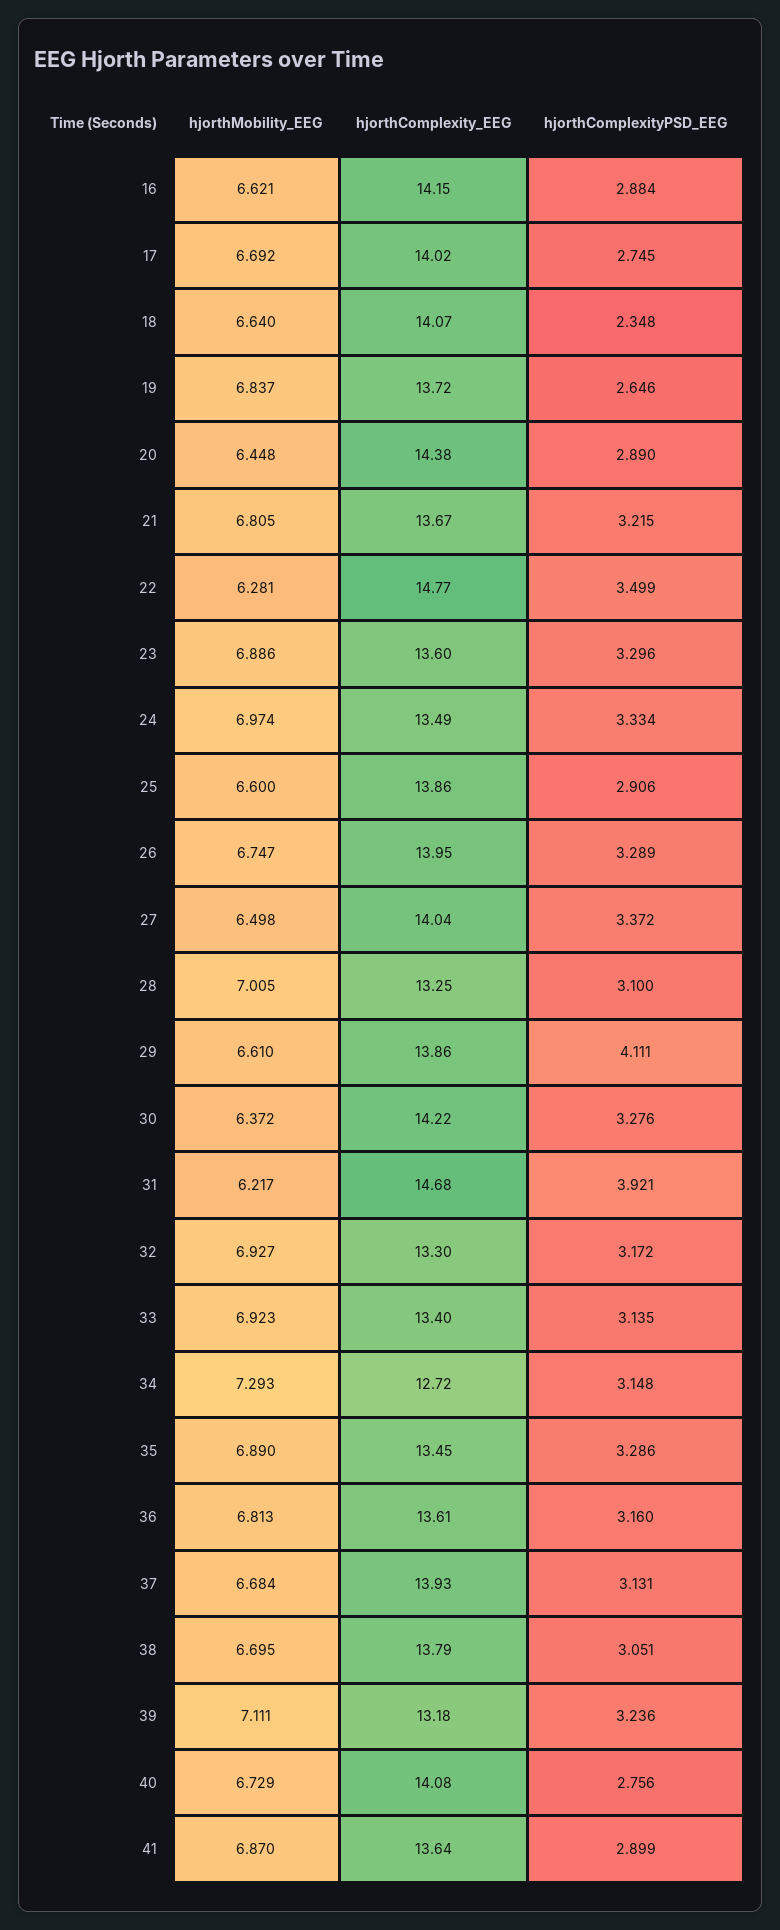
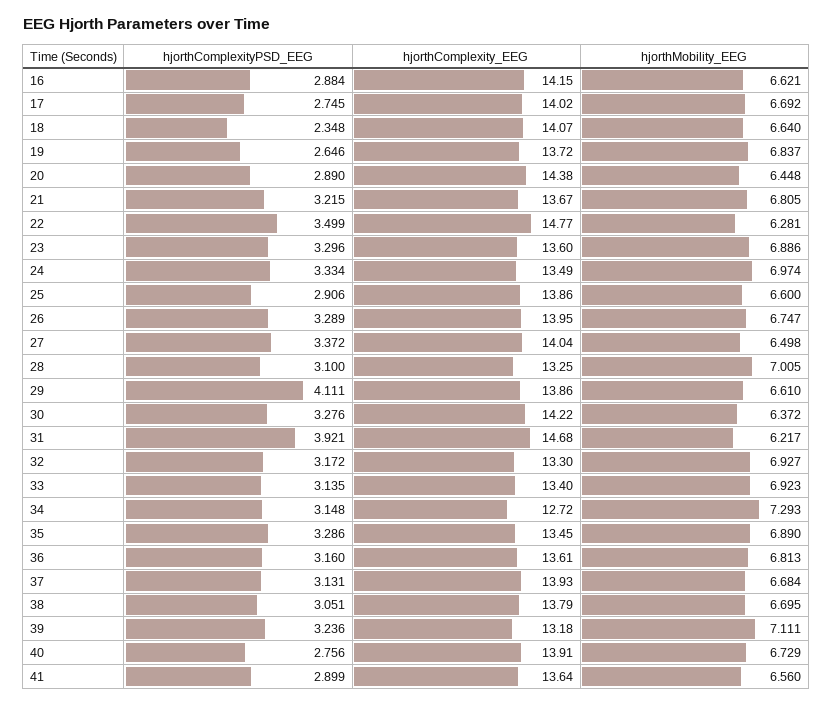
hjorthComplexity_EEG, 40: 14.08 -> 13.91
hjorthMobility_EEG, 41: 6.87 -> 6.56

